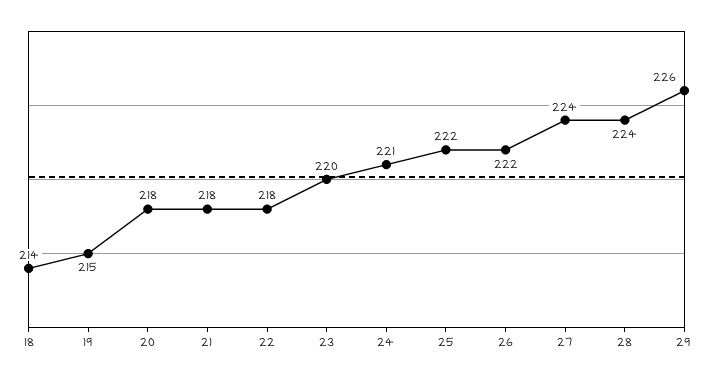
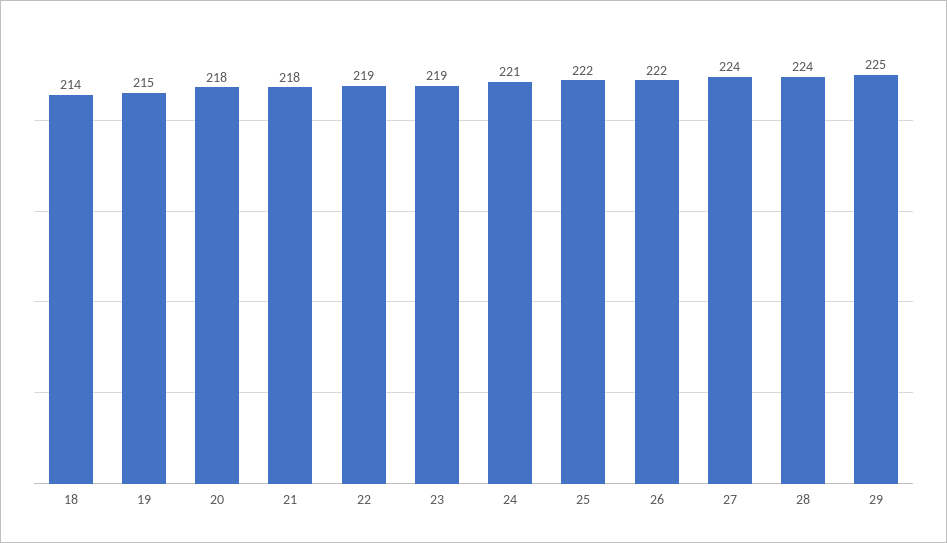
22: 218 -> 219
23: 220 -> 219
29: 226 -> 225

